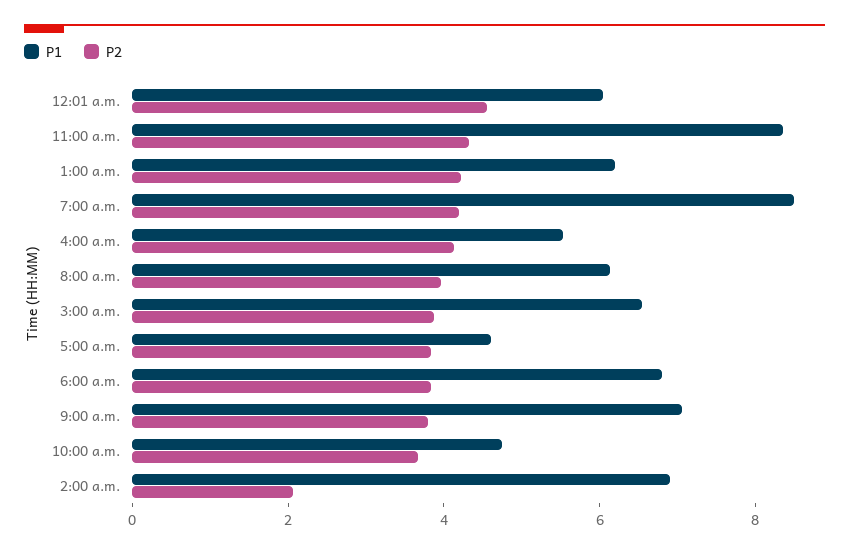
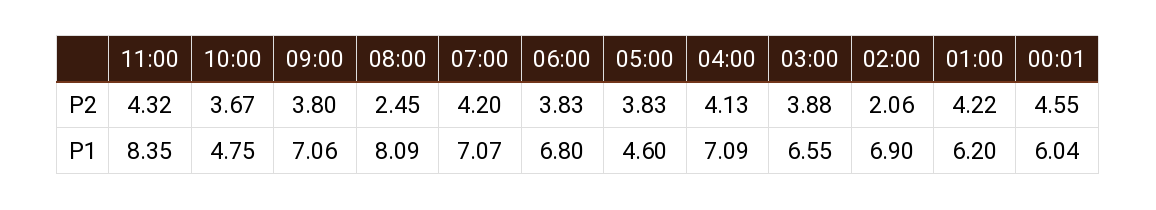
P1, 7:00 a.m.: 8.5 -> 7.07
P1, 4:00 a.m.: 5.5 -> 7.09
P1, 8:00 a.m.: 6 -> 8.09
P2, 8:00 a.m.: 4 -> 2.45

